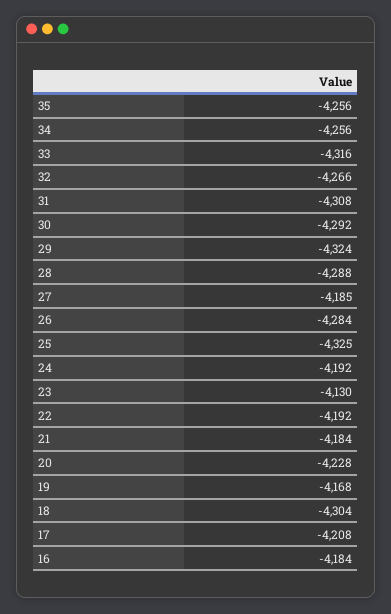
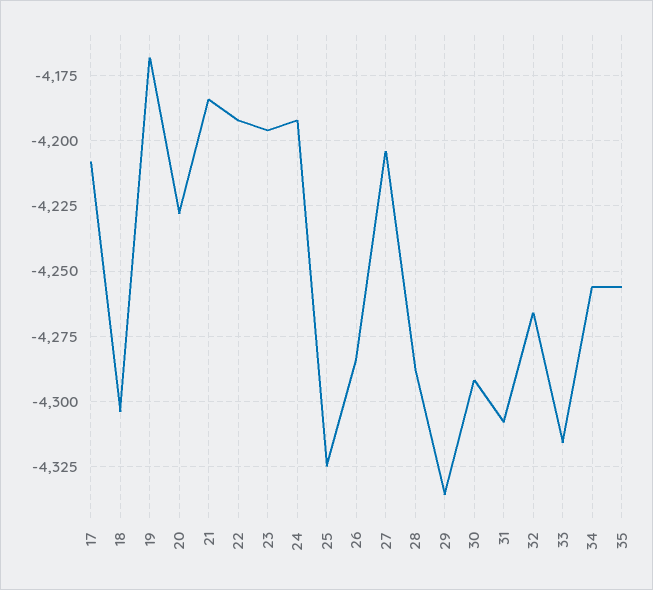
29: -4324 -> -4335
27: -4185 -> -4205
23: -4130 -> -4195
16: -4184 -> none

